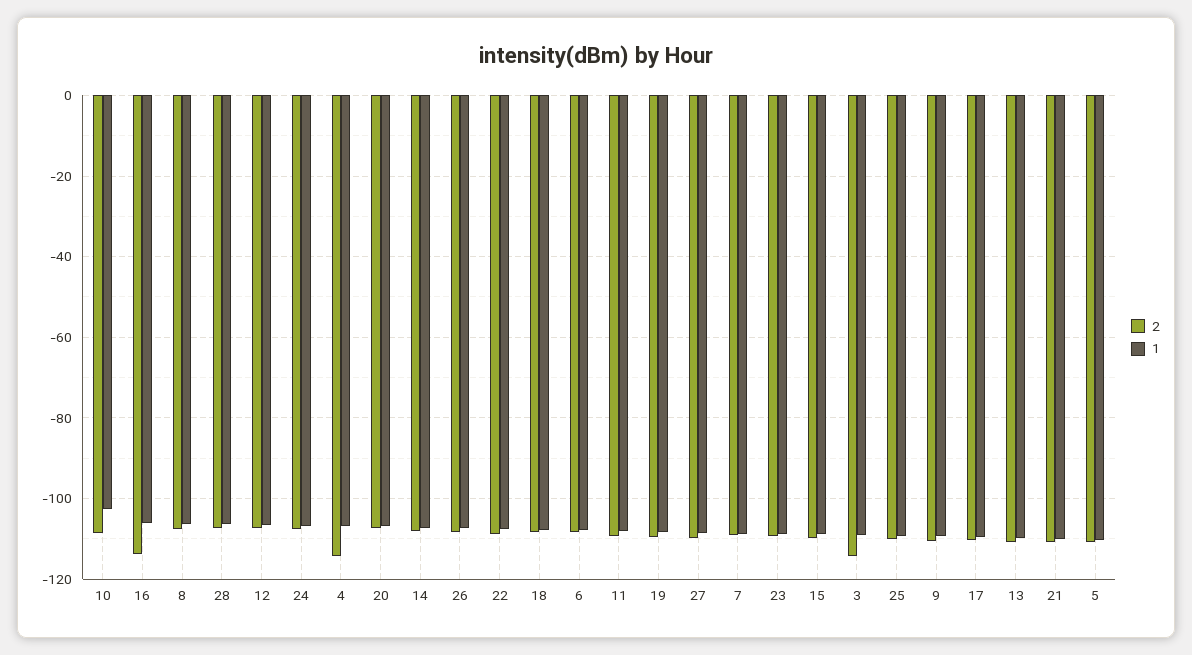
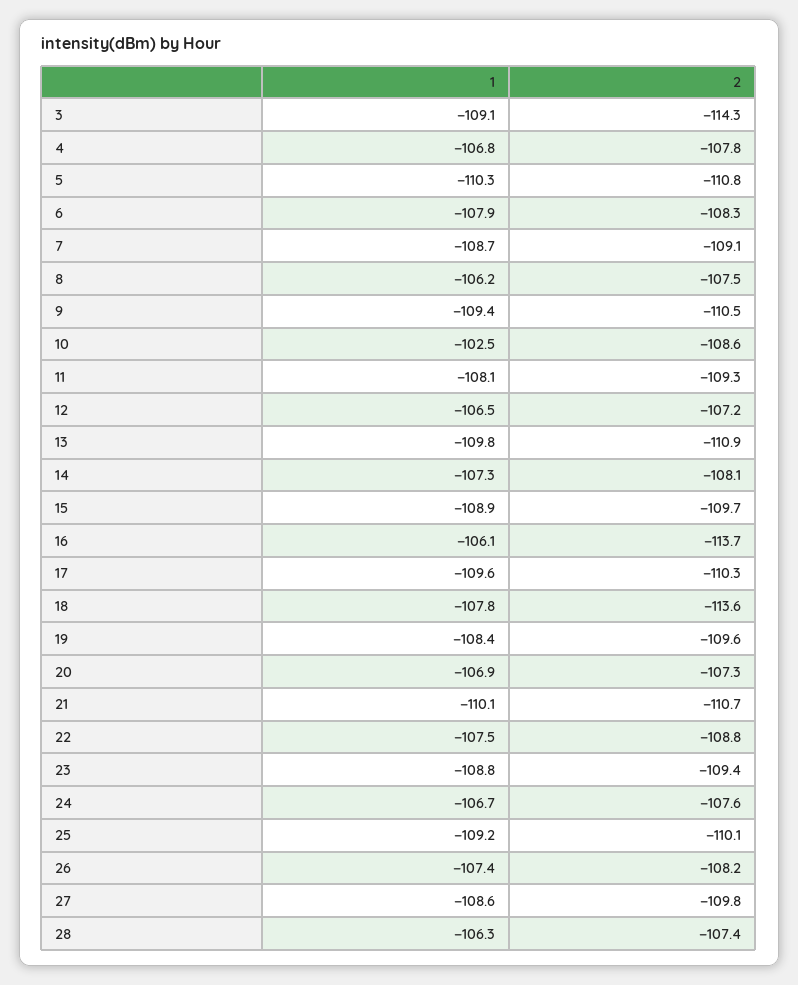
2, 4: -114 -> -107.8
2, 18: -108 -> -113.6

